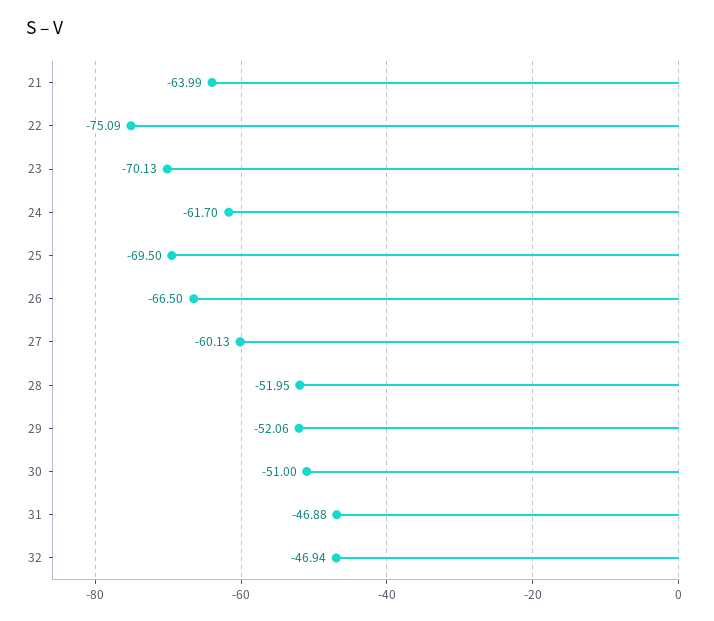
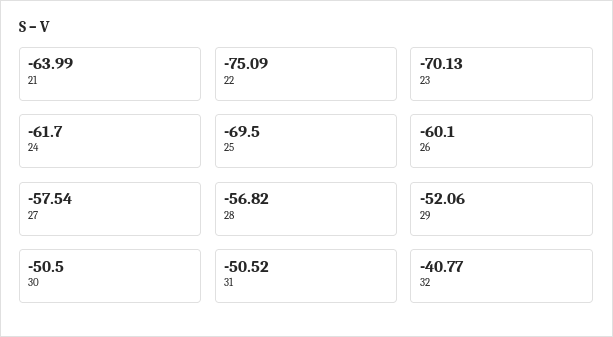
26: -66.5 -> -60.1
27: -60.13 -> -57.54
28: -51.95 -> -56.82
30: -51 -> -50.5
31: -46.88 -> -50.52
32: -46.94 -> -40.77

